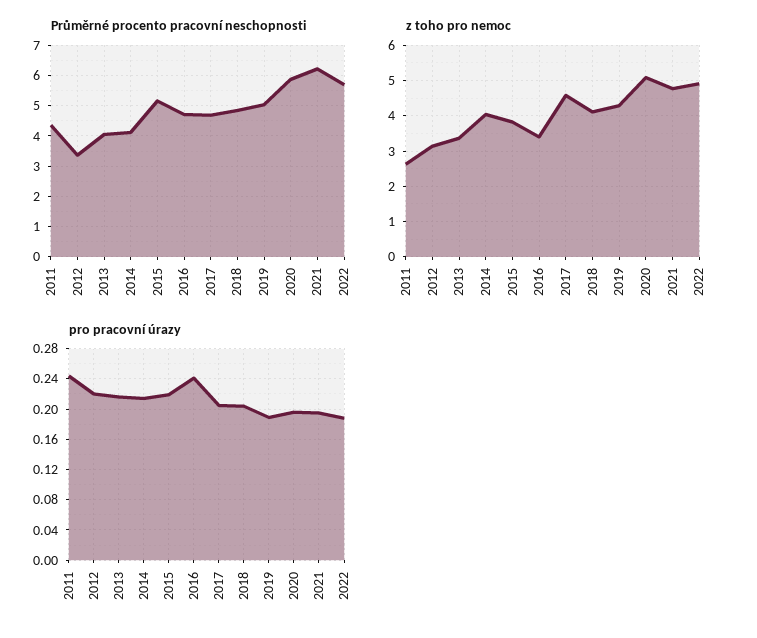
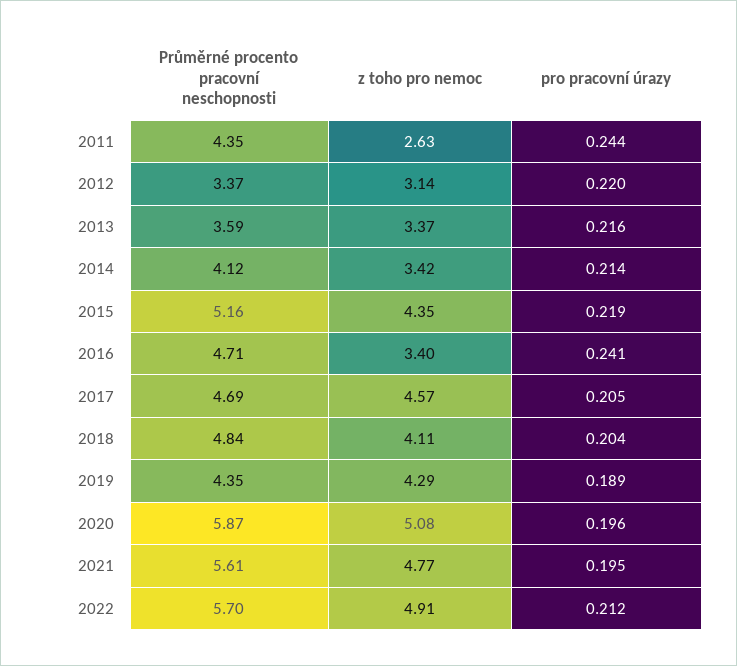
Průměrné procento pracovní neschopnosti, 2013: 4 -> 3.59
Průměrné procento pracovní neschopnosti, 2019: 5 -> 4.35
Průměrné procento pracovní neschopnosti, 2021: 6.2 -> 5.61
z toho pro nemoc, 2014: 4 -> 3.42
z toho pro nemoc, 2015: 3.8 -> 4.35
pro pracovní úrazy, 2022: 0.19 -> 0.212

